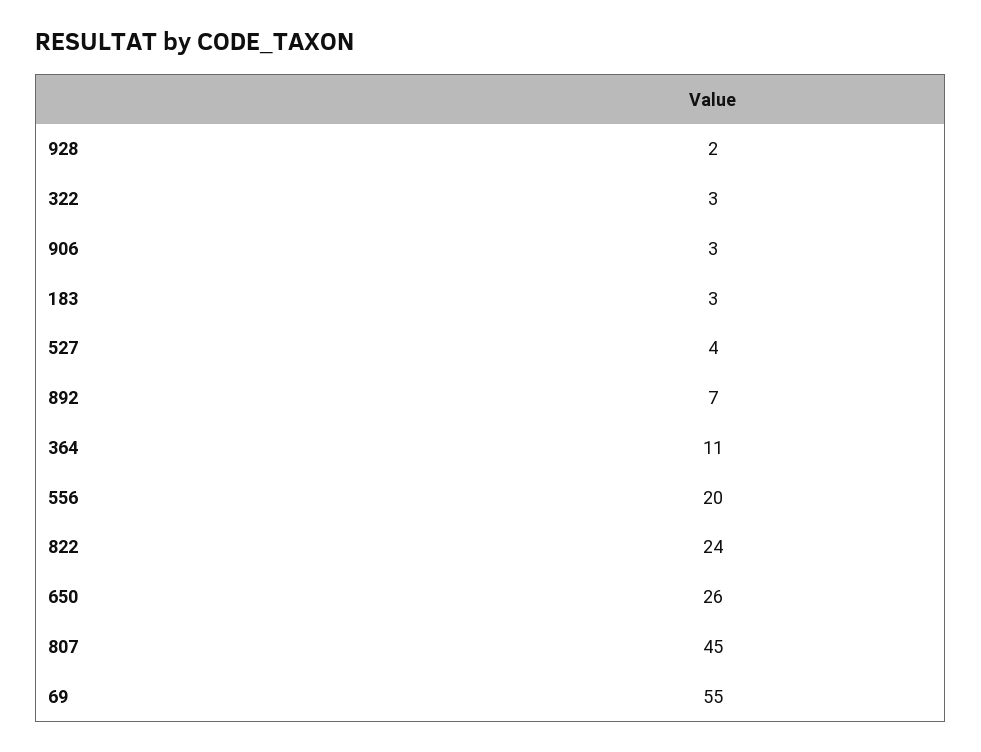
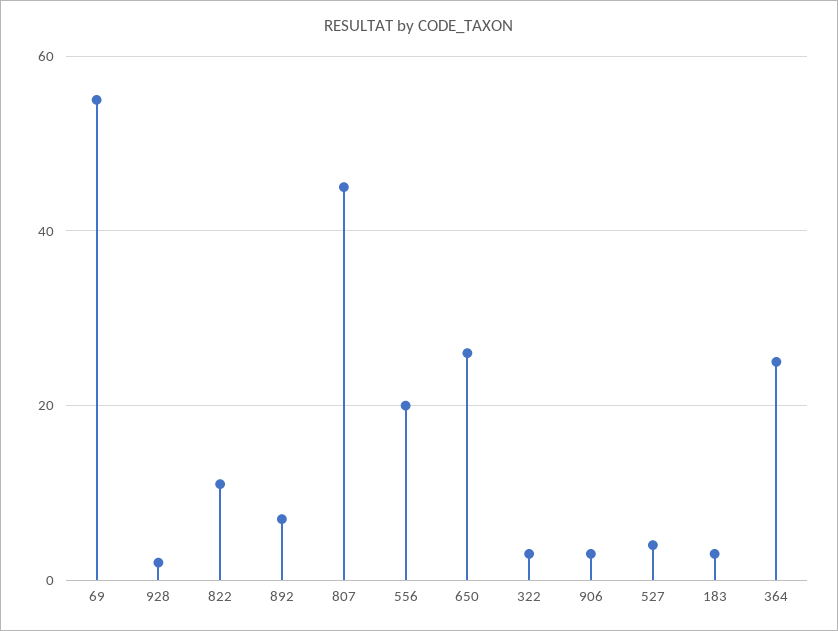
364: 11 -> 25
822: 24 -> 10

